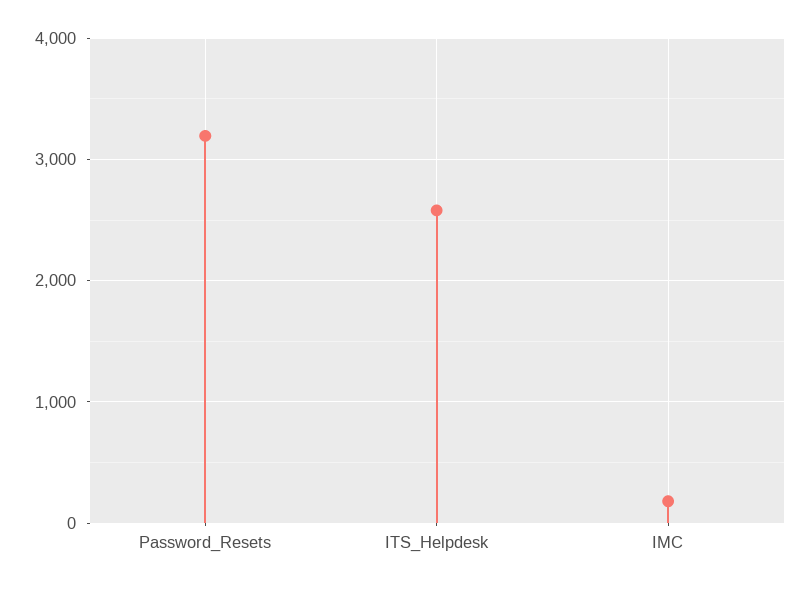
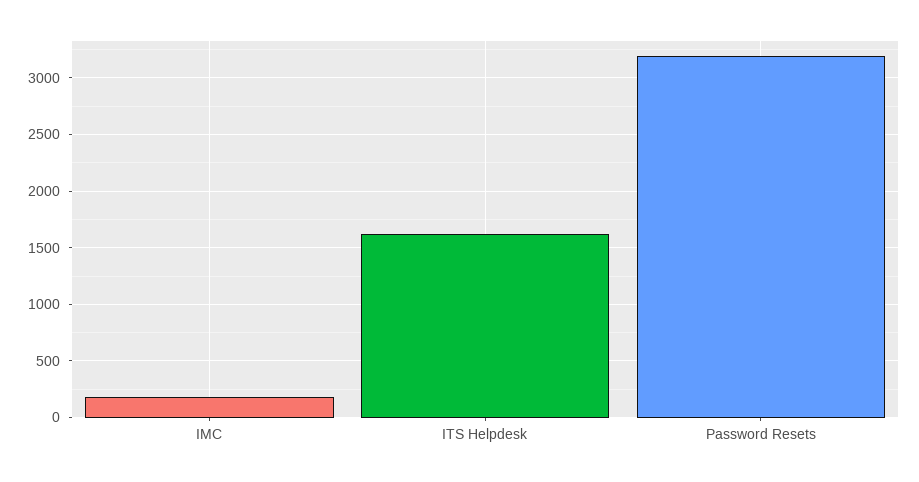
ITS_Helpdesk: 2600 -> 1600

